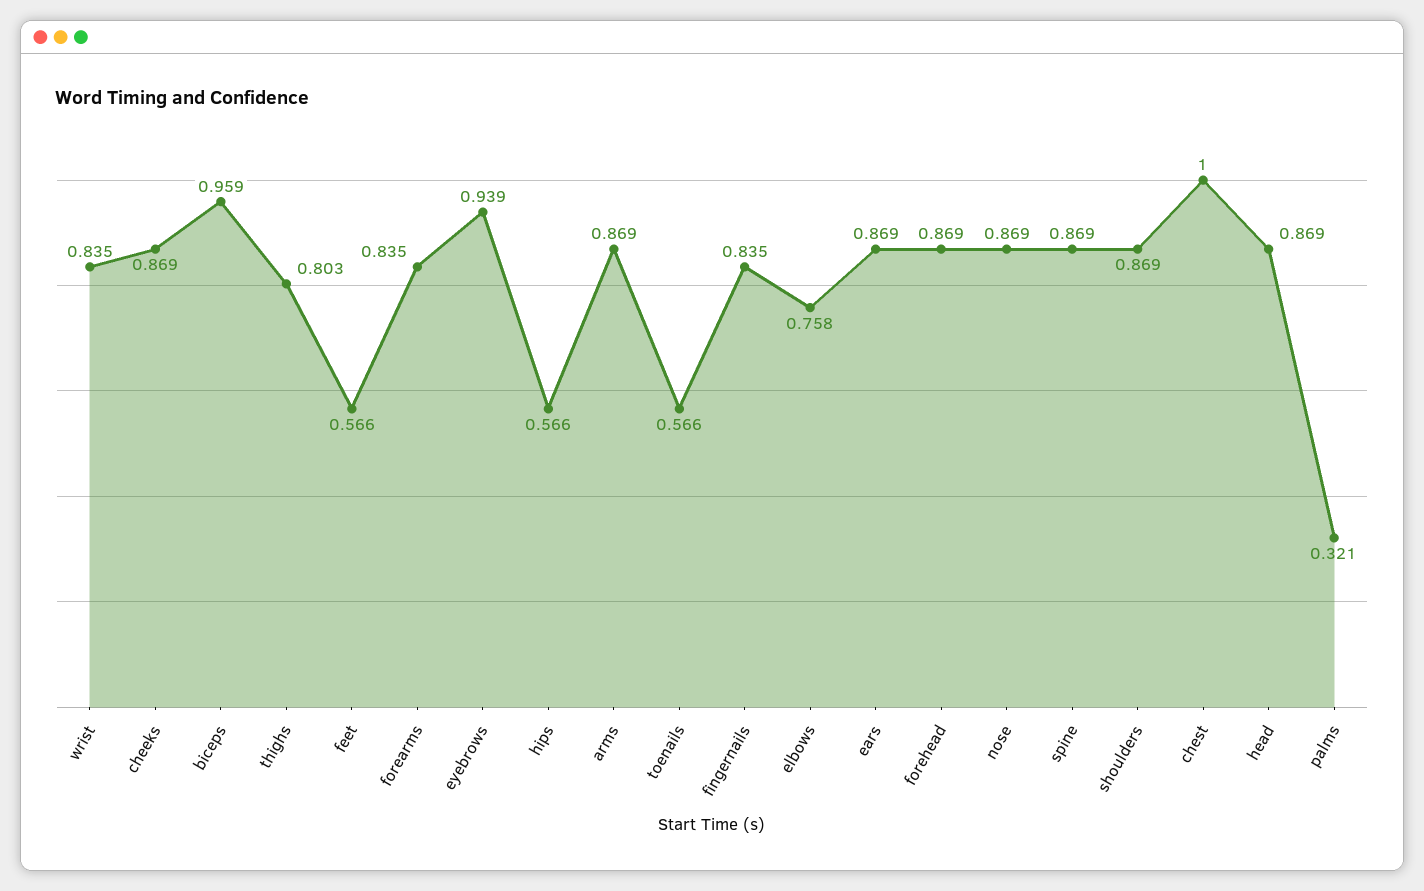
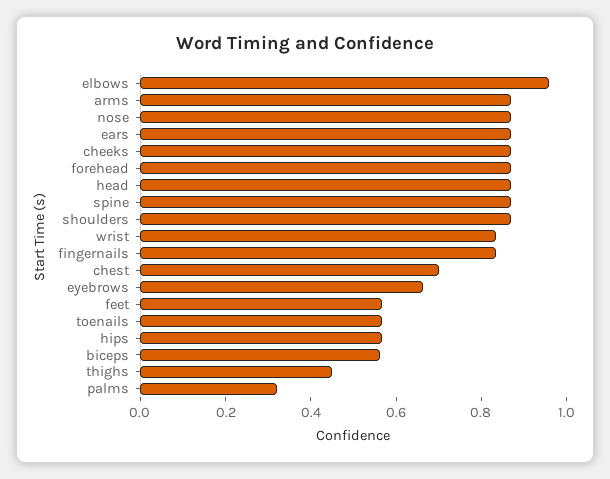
biceps: 0.959 -> 0.55
thighs: 0.803 -> 0.45
forearms: 0.835 -> none
eyebrows: 0.939 -> 0.65
elbows: 0.758 -> 0.95
chest: 1 -> 0.7

